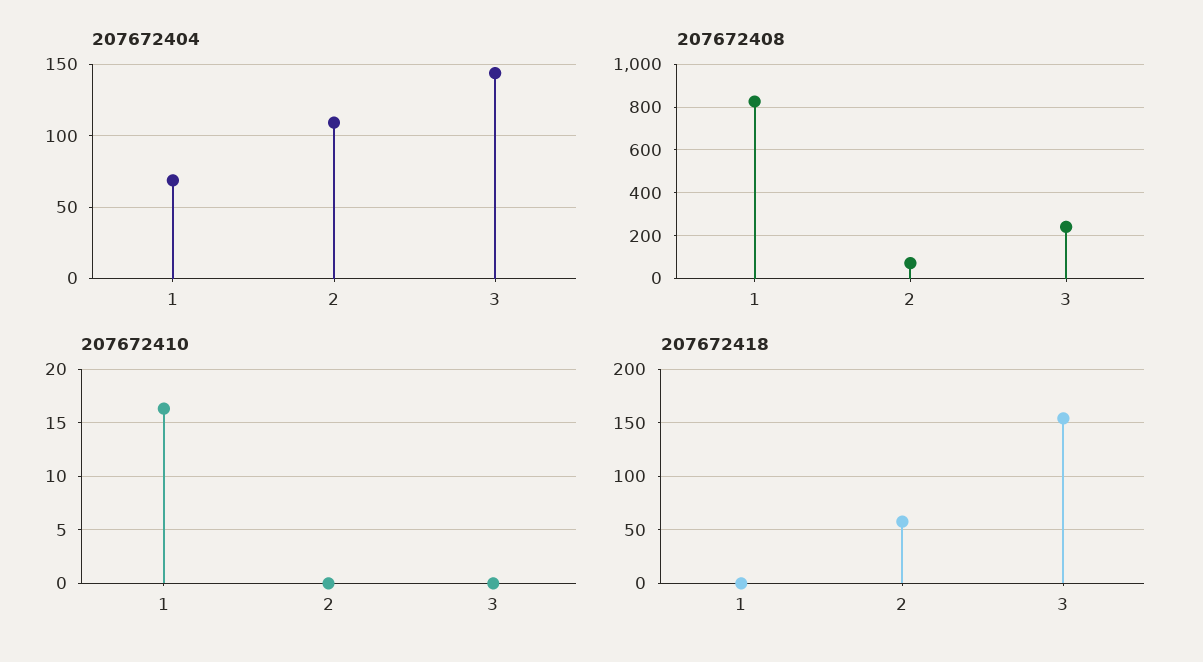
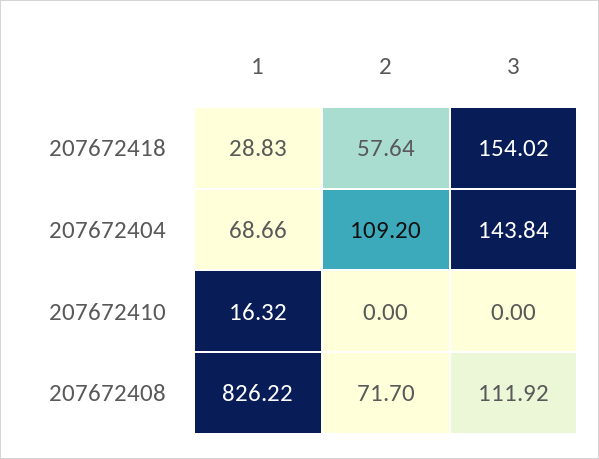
207672408, 3: 250 -> 111.92
207672418, 1: 0 -> 28.83

